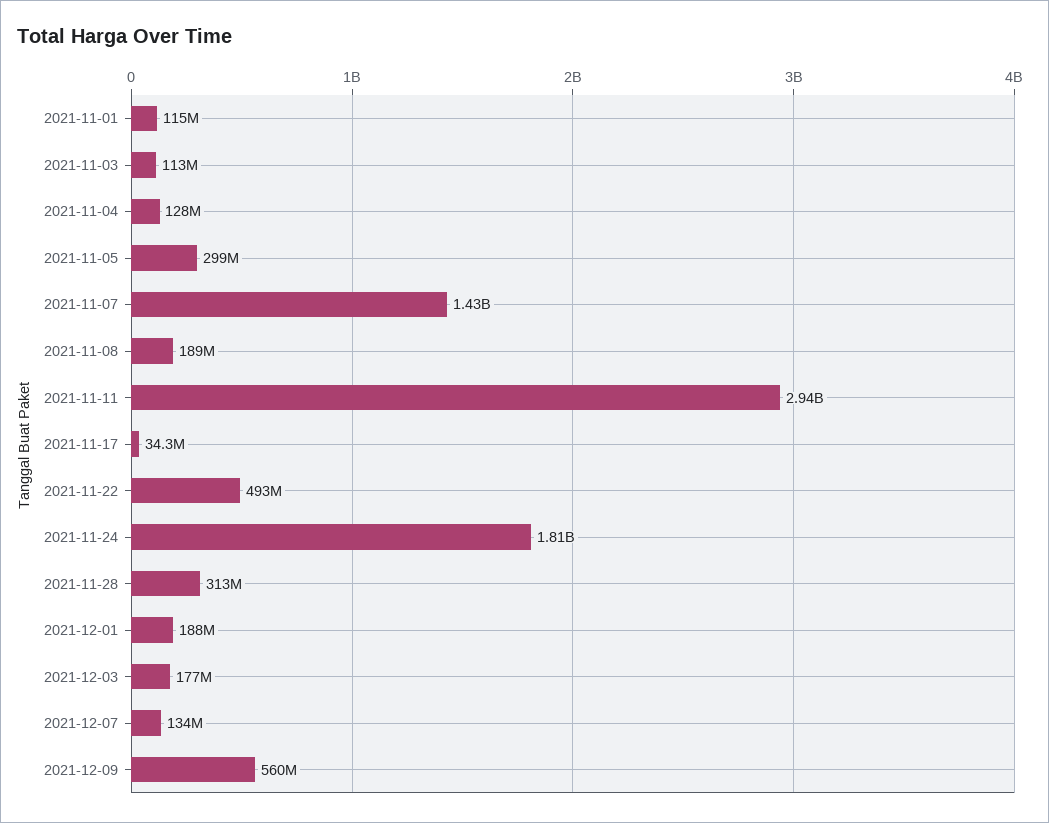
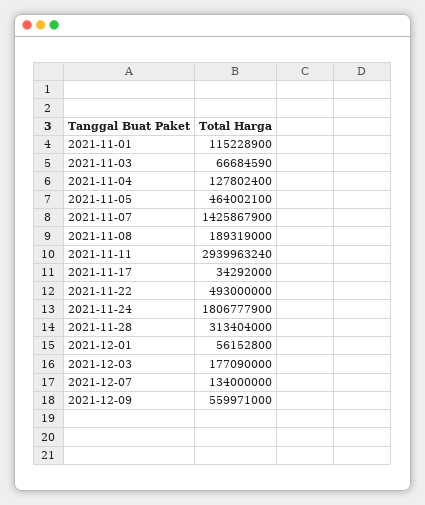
2021-11-03: 113000000 -> 66684590
2021-11-05: 299000000 -> 464002100
2021-12-01: 188000000 -> 56152800

